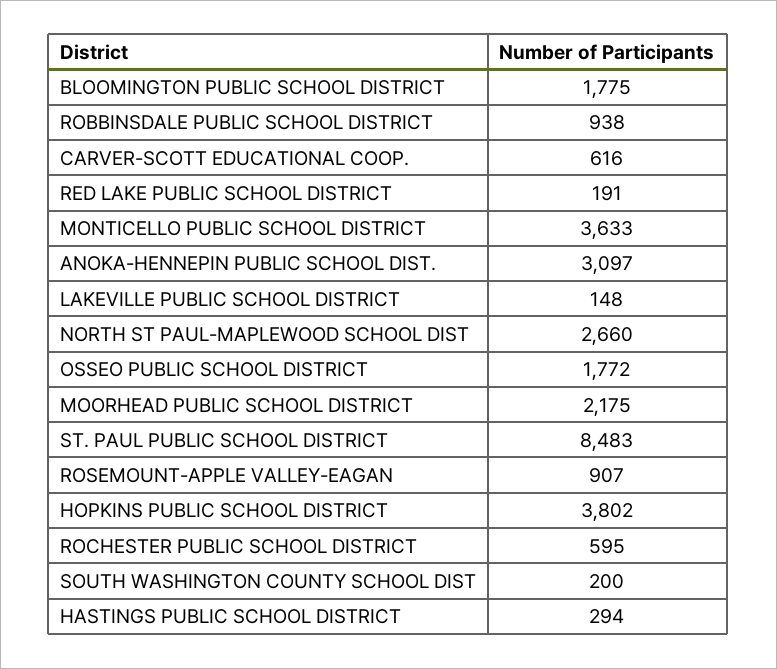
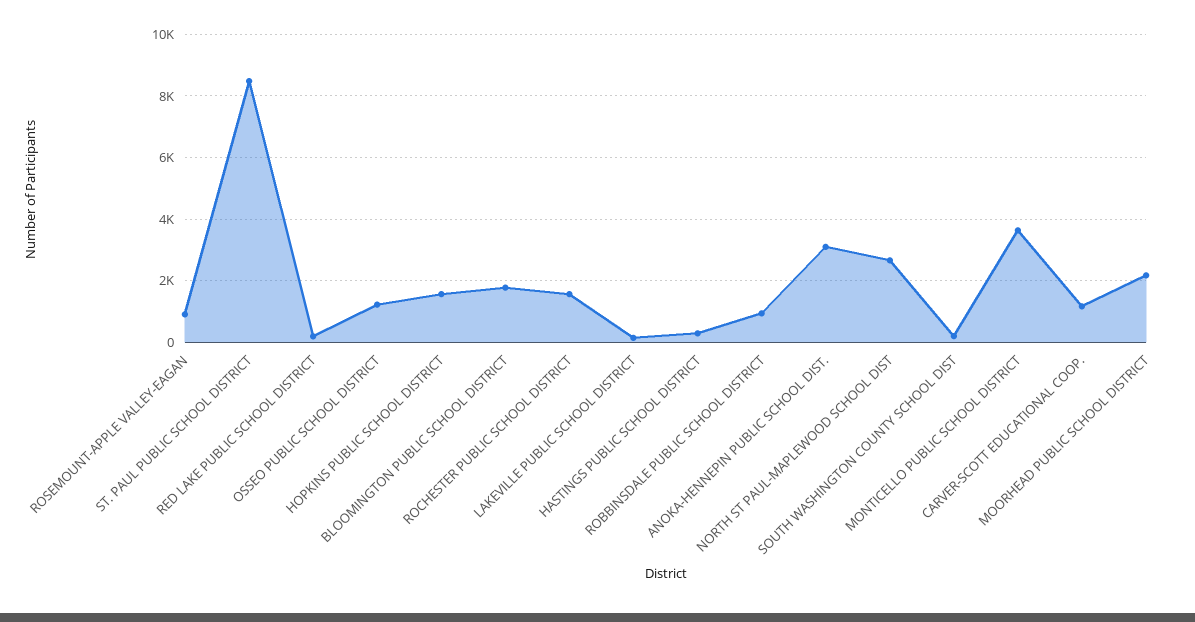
CARVER-SCOTT EDUCATIONAL COOP.: 616 -> 1200
OSSEO PUBLIC SCHOOL DISTRICT: 1772 -> 1200
HOPKINS PUBLIC SCHOOL DISTRICT: 3802 -> 1600
ROCHESTER PUBLIC SCHOOL DISTRICT: 595 -> 1600

